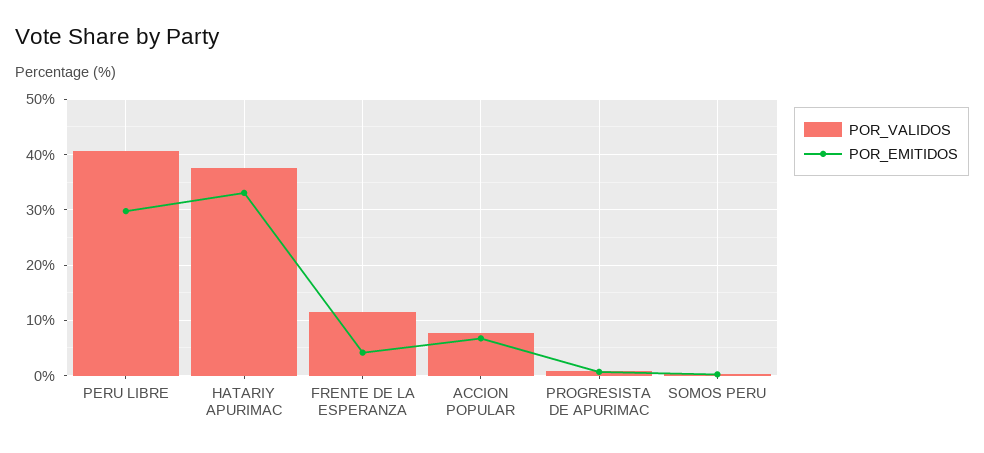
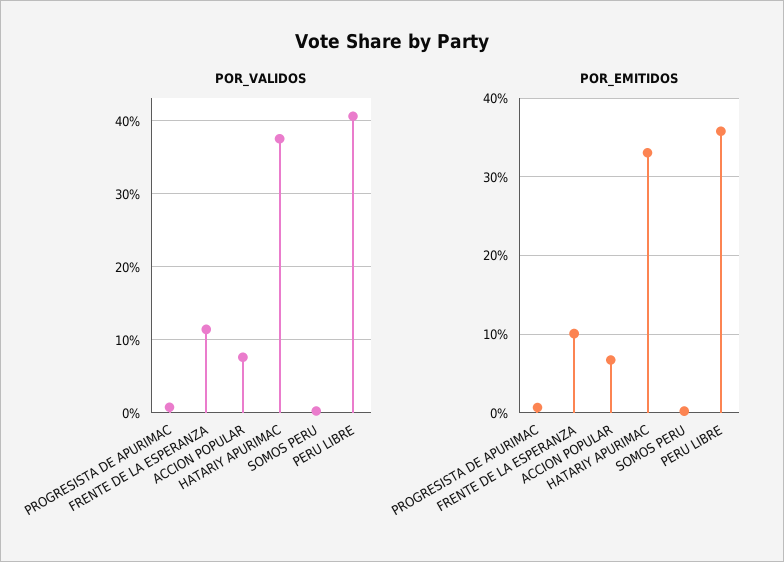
POR_EMITIDOS, PERU LIBRE: 30 -> 36
POR_EMITIDOS, FRENTE DE LA ESPERANZA: 4 -> 10

